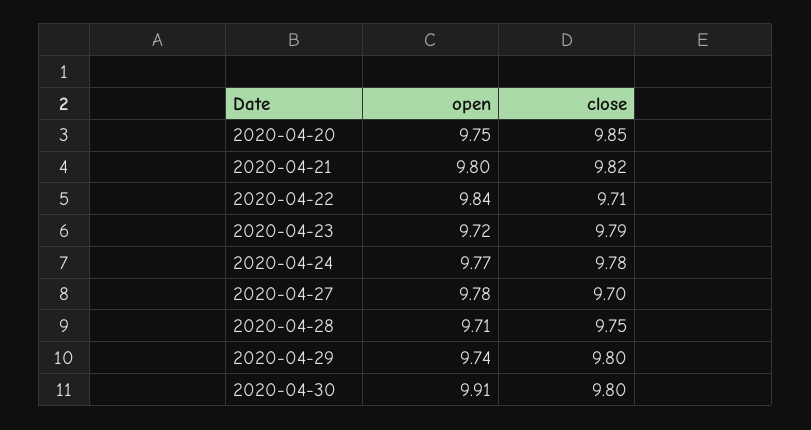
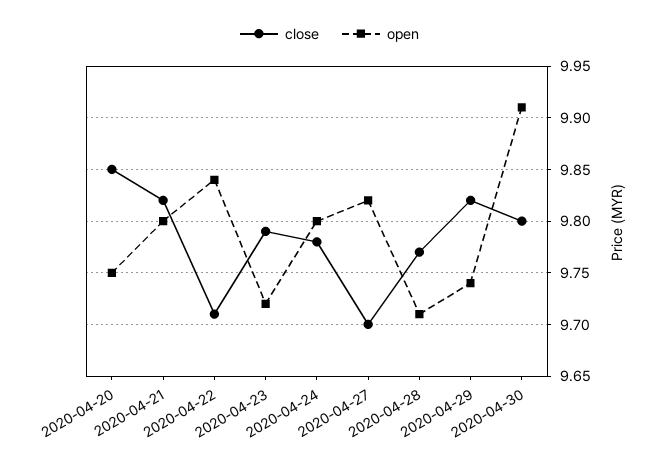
open, 2020-04-24: 9.77 -> 9.8
open, 2020-04-27: 9.78 -> 9.82
close, 2020-04-28: 9.75 -> 9.77
close, 2020-04-29: 9.8 -> 9.82

